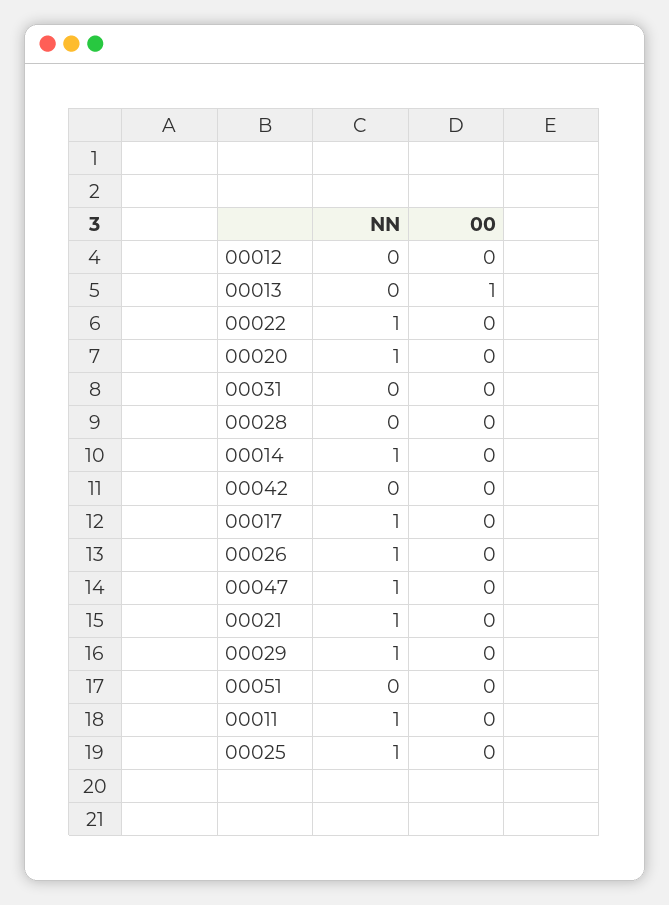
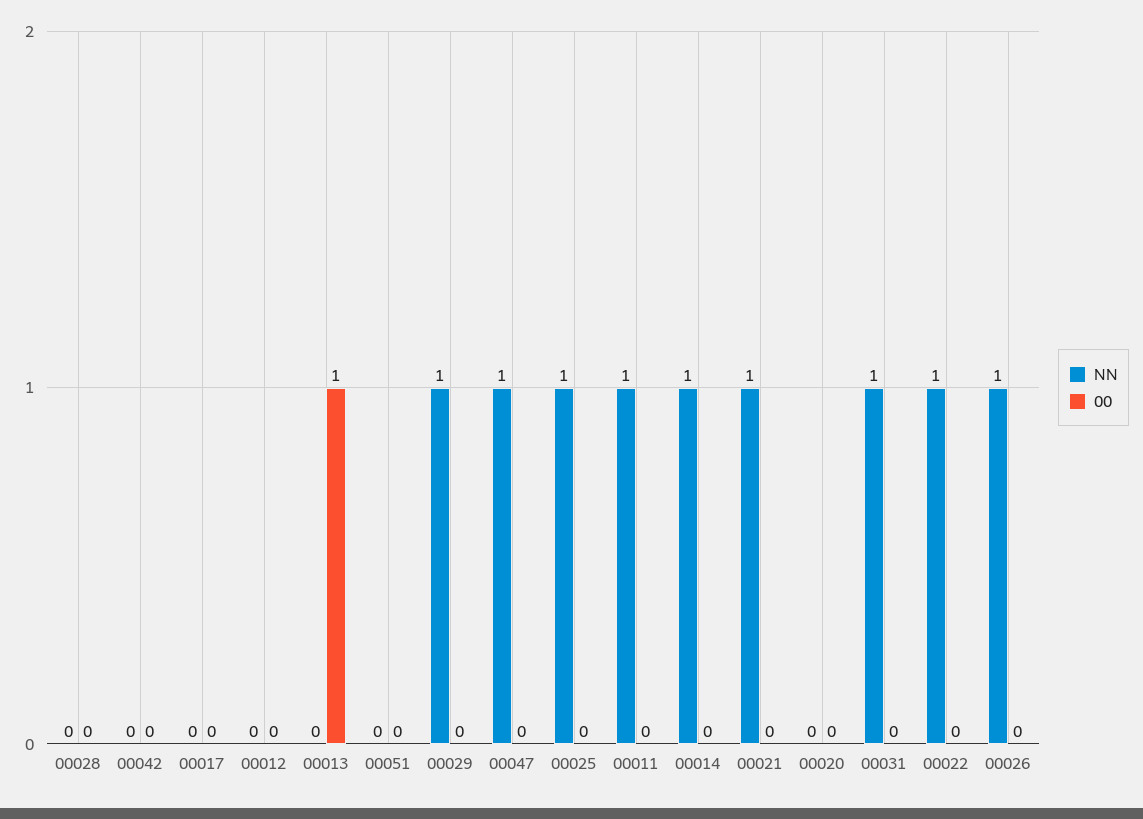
NN, 00020: 1 -> 0
NN, 00031: 0 -> 1
NN, 00017: 1 -> 0

